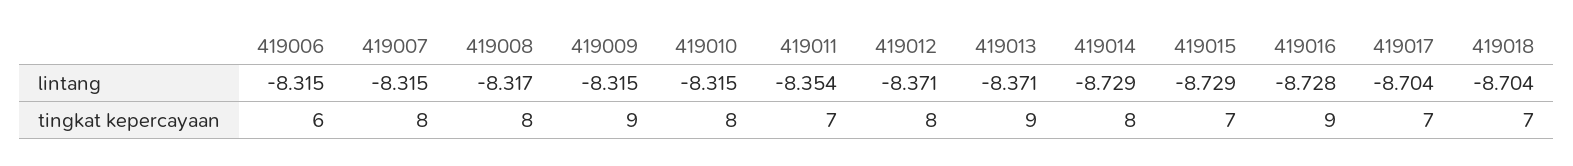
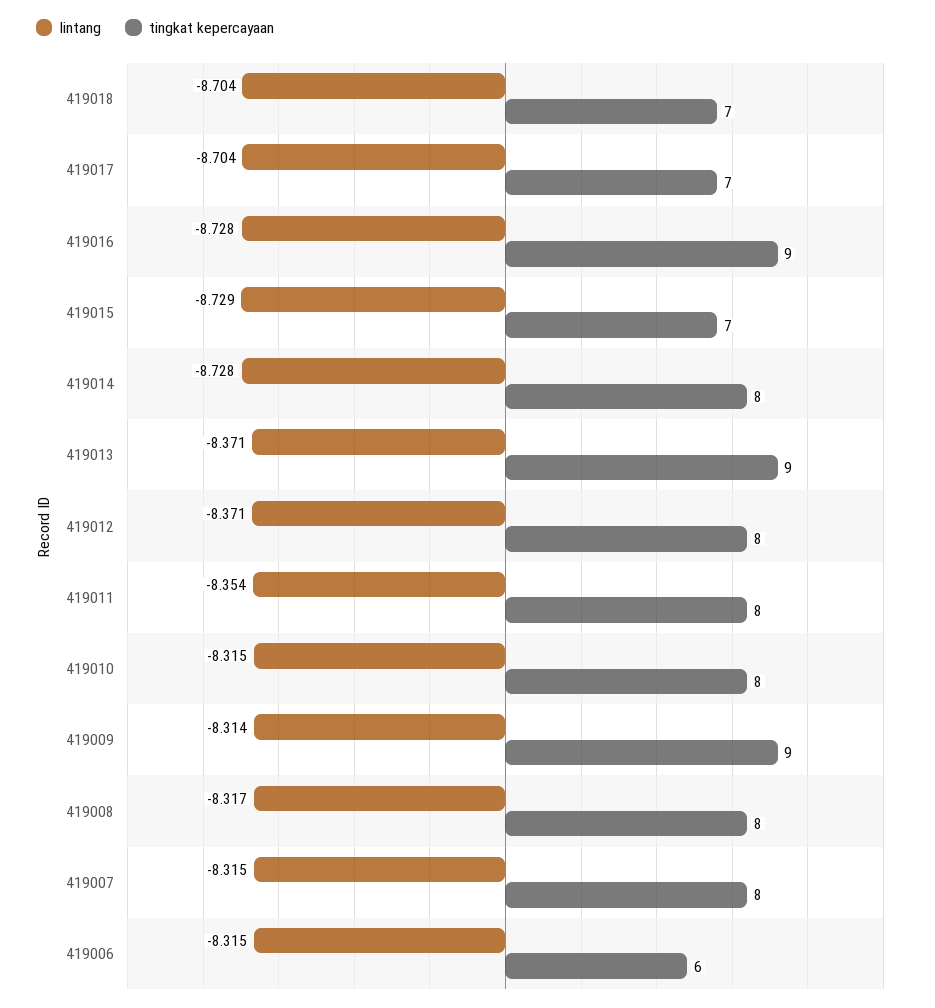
lintang, 419009: -8.315 -> -8.314
lintang, 419014: -8.729 -> -8.728
tingkat kepercayaan, 419011: 7 -> 8

